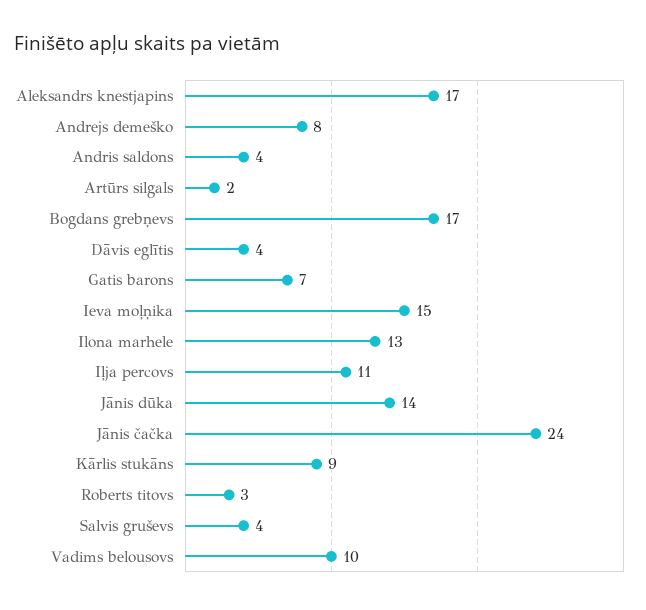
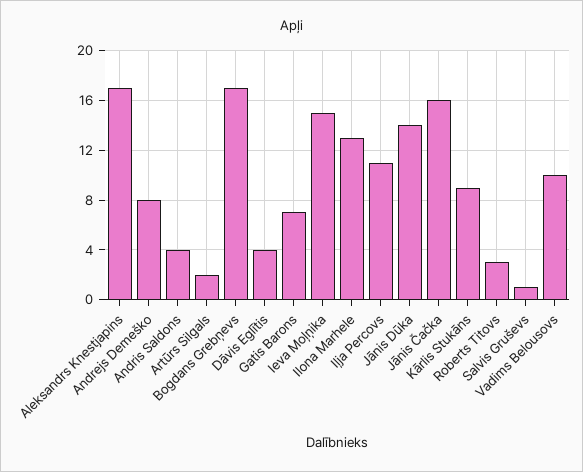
Jānis čačka: 24 -> 16
Salvis gruševs: 4 -> 1

